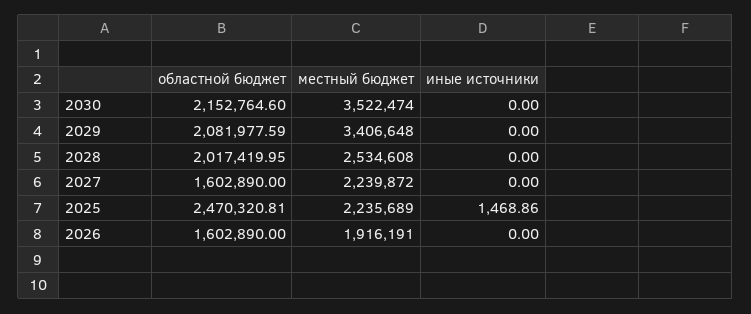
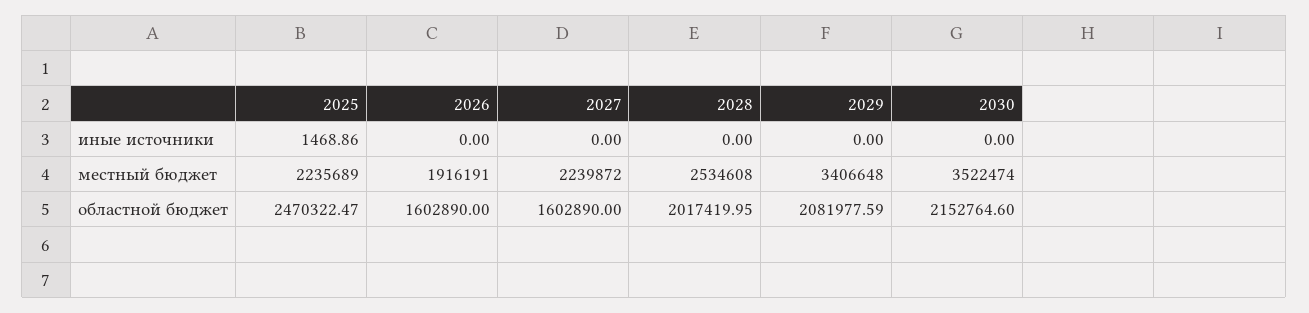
областной бюджет, 2025: 2470320.81 -> 2470322.47

